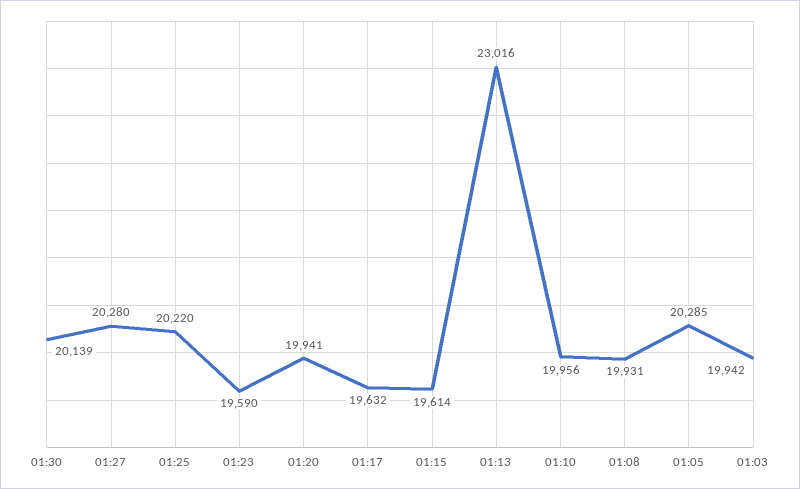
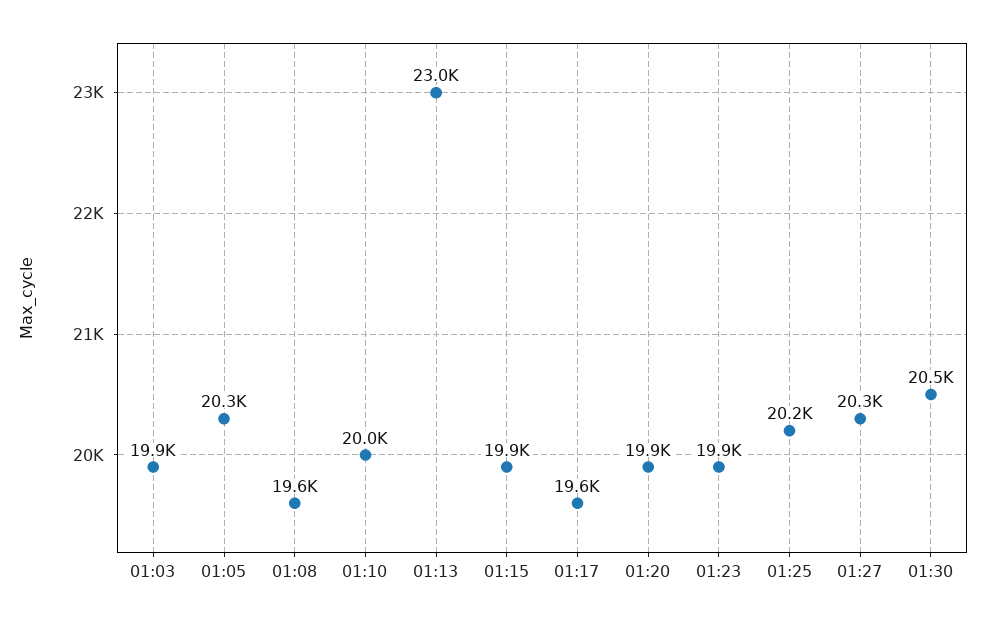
01:30: 20139 -> 20500
01:23: 19590 -> 19900
01:15: 19614 -> 19900
01:08: 19931 -> 19600

